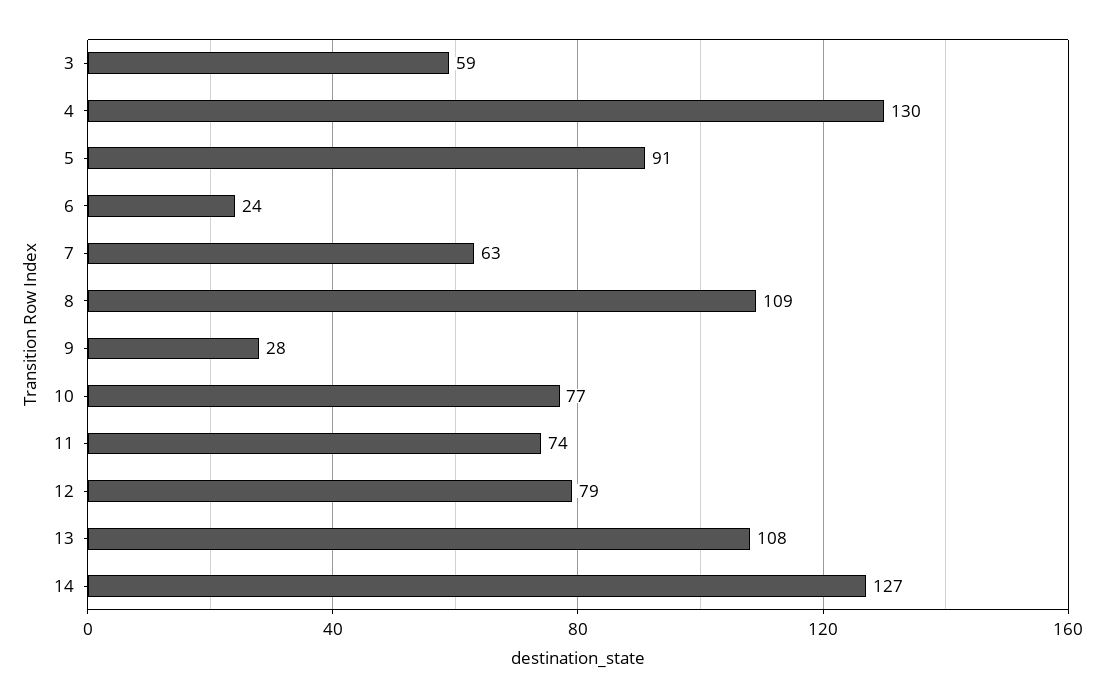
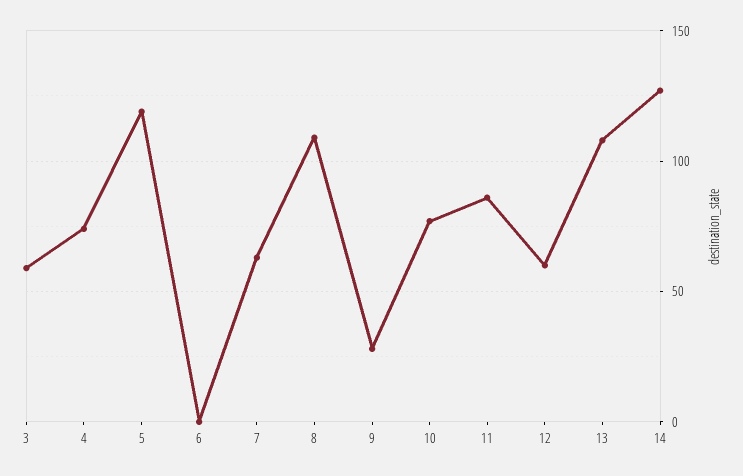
4: 130 -> 75
5: 91 -> 120
6: 24 -> 0
11: 74 -> 85
12: 79 -> 60

